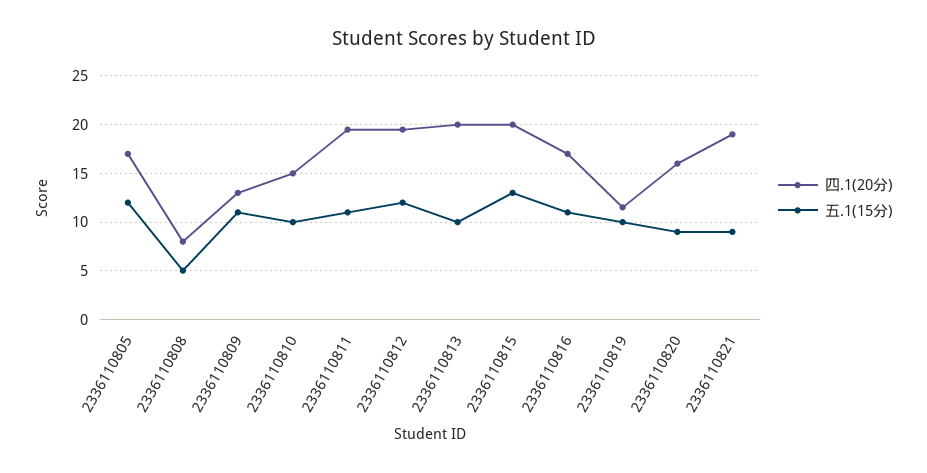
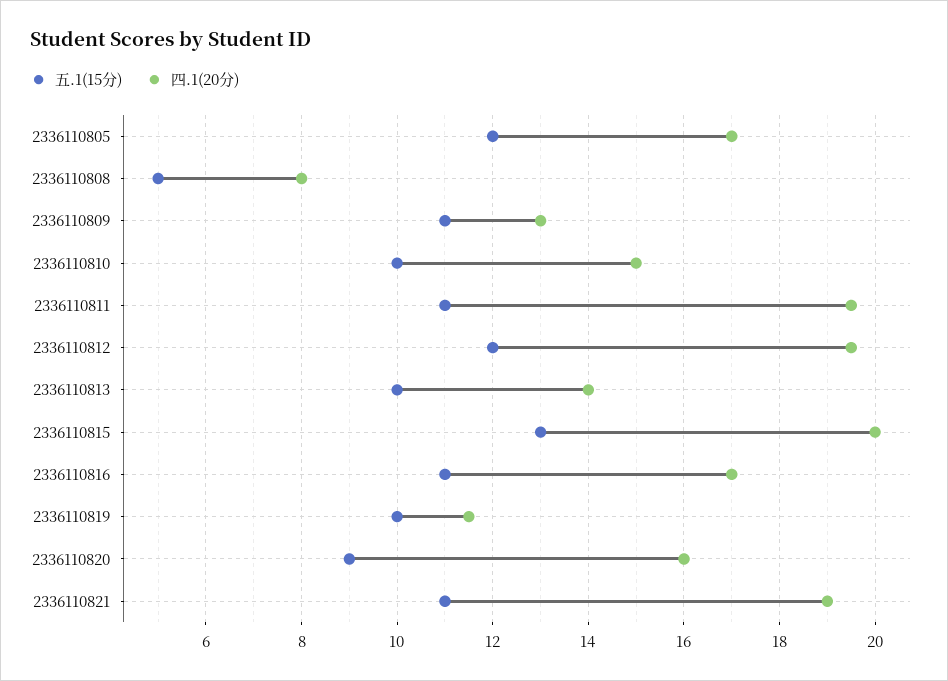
四.1(20分), 2336110813: 20 -> 14
五.1(15分), 2336110821: 9 -> 11

